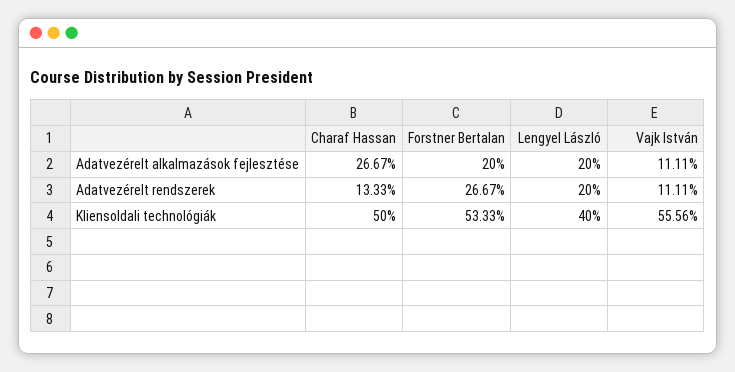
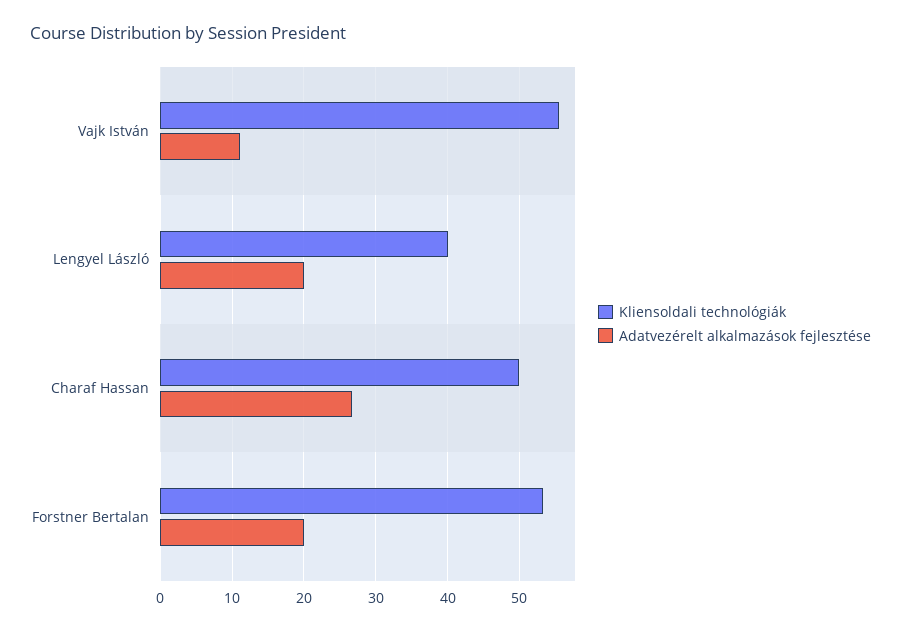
Adatvezérelt rendszerek, Charaf Hassan: 13.33 -> none
Adatvezérelt rendszerek, Forstner Bertalan: 26.67 -> none
Adatvezérelt rendszerek, Lengyel László: 20 -> none
Adatvezérelt rendszerek, Vajk István: 11.11 -> none

